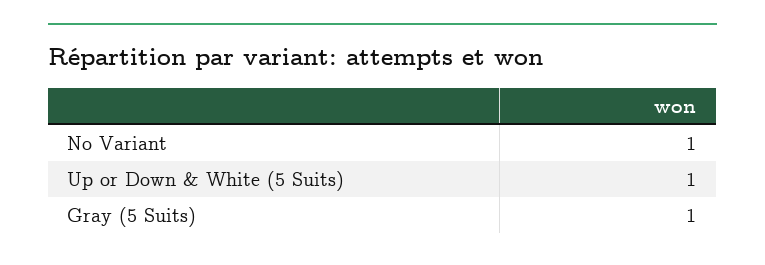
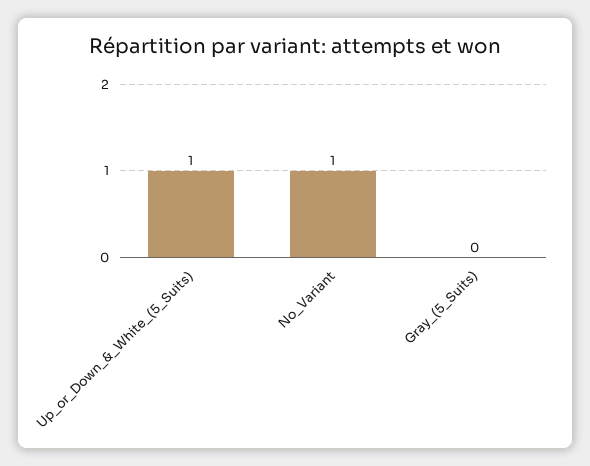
Gray (5 Suits): 1 -> 0

